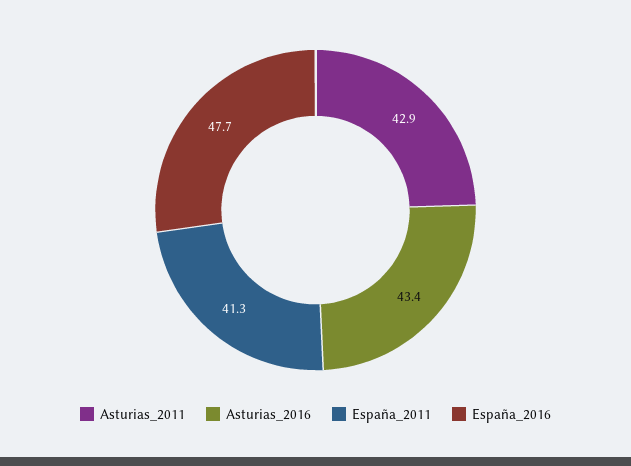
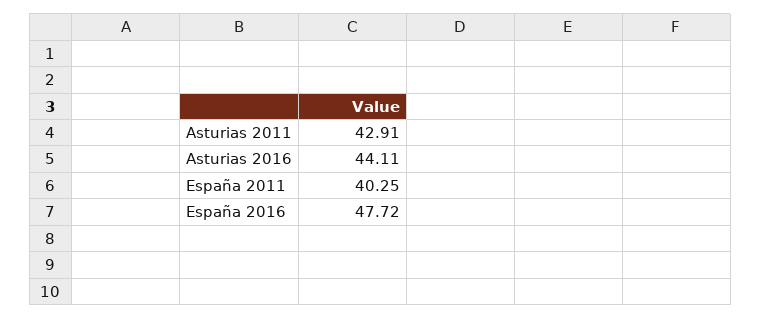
Asturias_2016: 43.4 -> 44.11
España_2011: 41.3 -> 40.25

